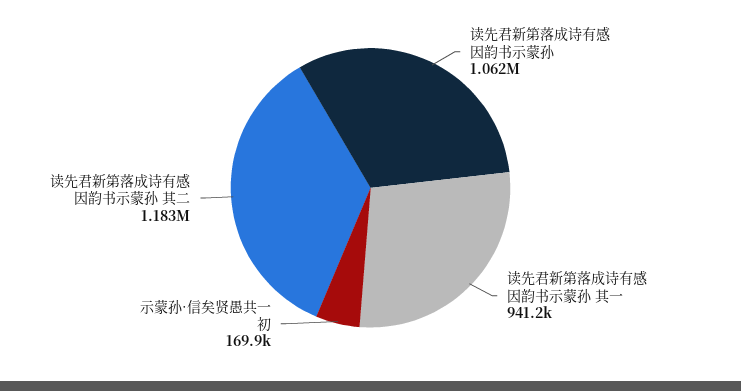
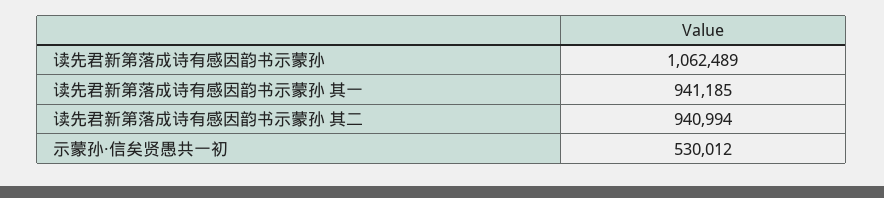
示蒙孙·信矣贤愚共一初: 169900 -> 530012
读先君新第落成诗有感因韵书示蒙孙 其二: 1183000 -> 940994

